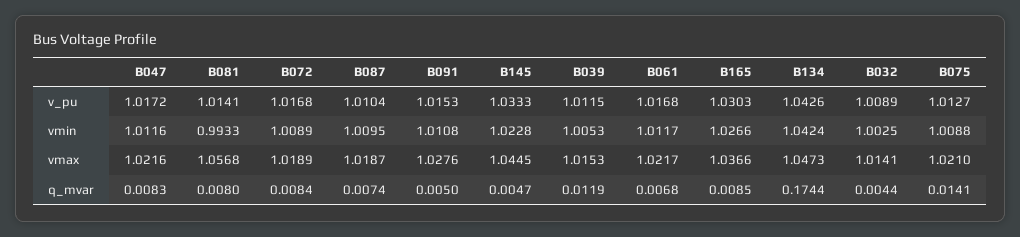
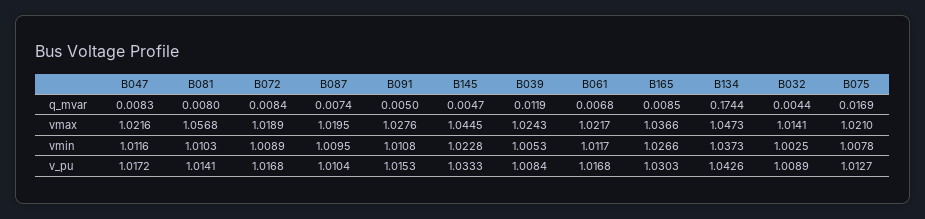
B039, v_pu: 1.0115 -> 1.0084
B081, vmin: 0.9933 -> 1.0103
B134, vmin: 1.0424 -> 1.0373
B075, vmin: 1.0088 -> 1.0078
B087, vmax: 1.0187 -> 1.0195
B039, vmax: 1.0153 -> 1.0243
B075, q_mvar: 0.0141 -> 0.0169

